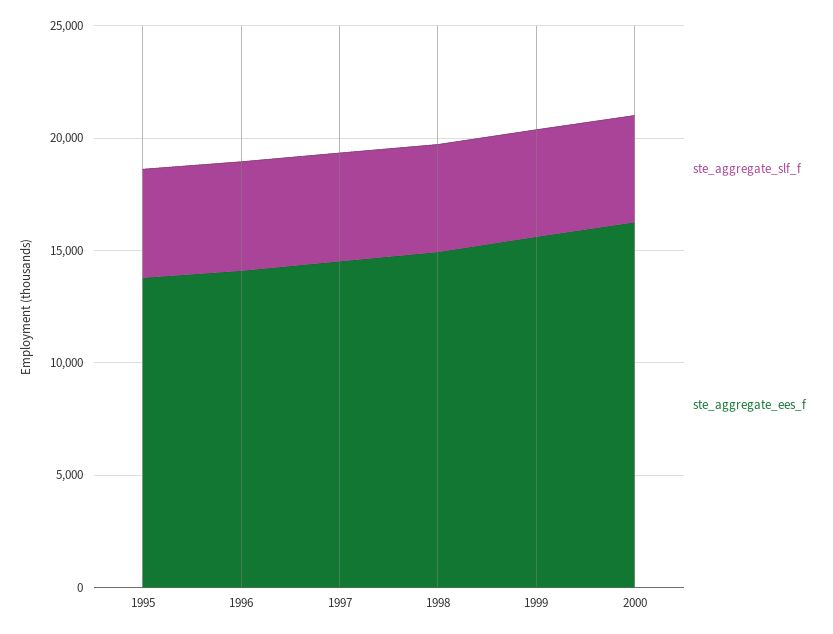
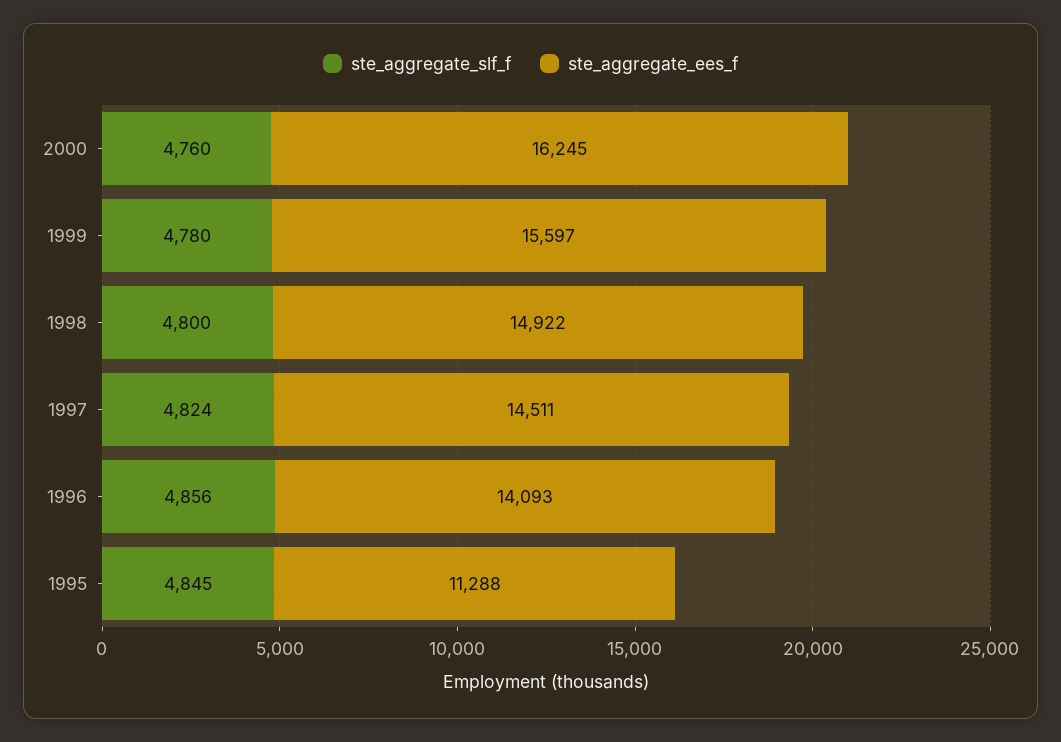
ste_aggregate_ees_f, 1995: 14000 -> 11288

